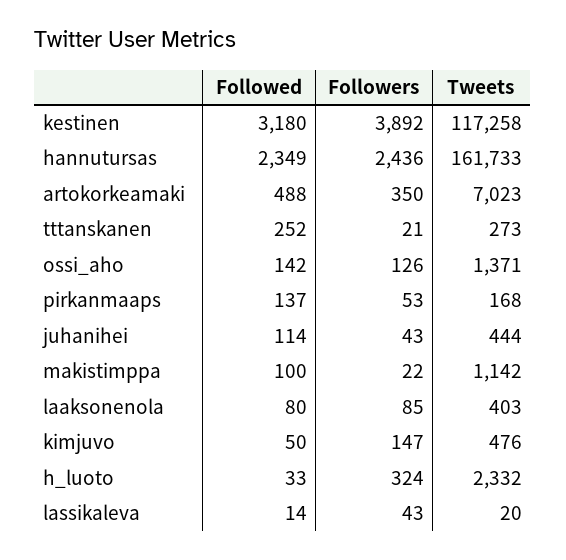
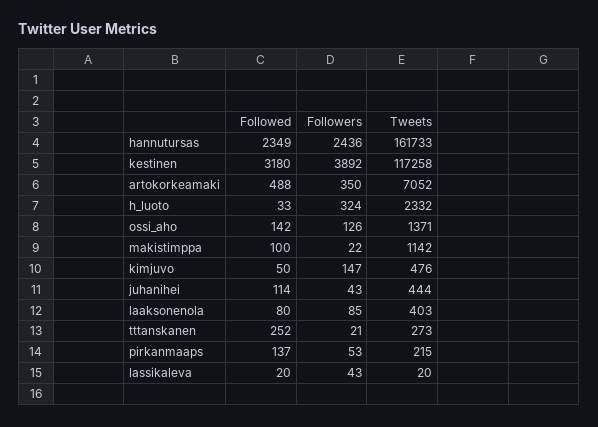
Tweets, artokorkeamaki: 7023 -> 7052
Tweets, pirkanmaaps: 168 -> 215
Followed, lassikaleva: 14 -> 20

